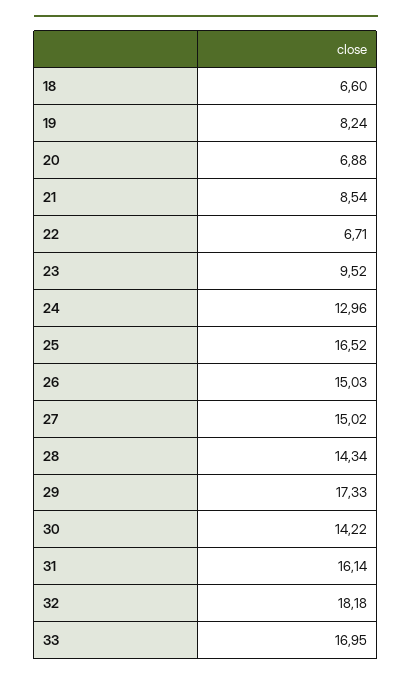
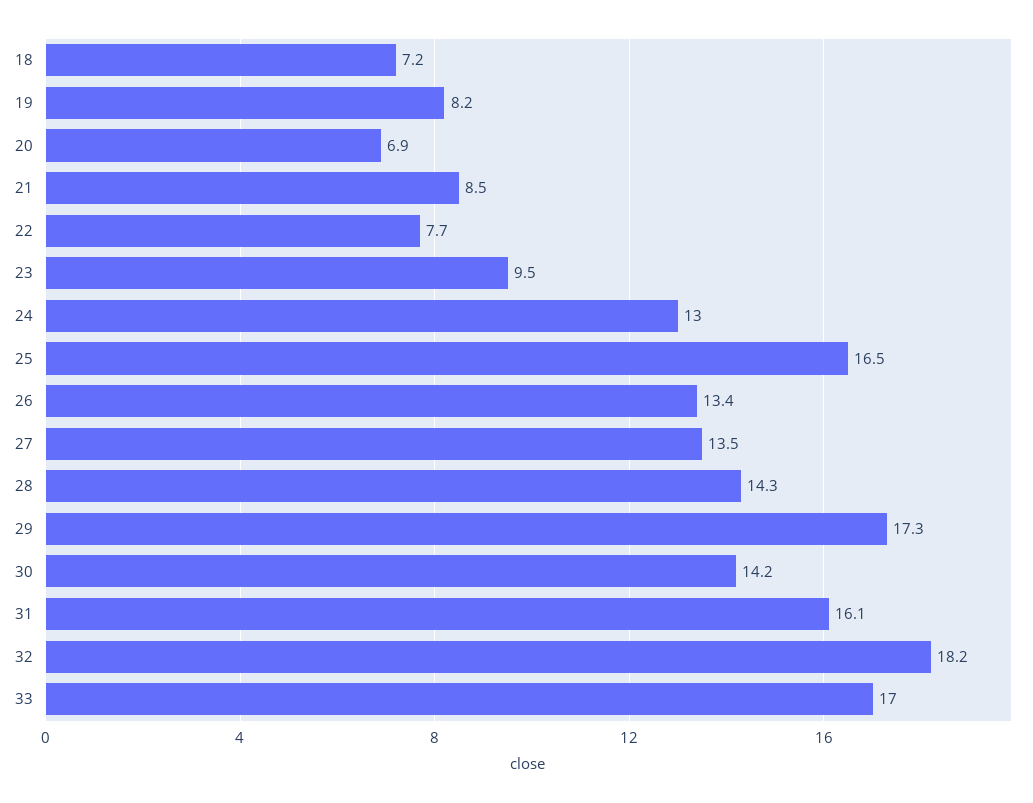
18: 6.6 -> 7.2
22: 6.71 -> 7.7
26: 15.03 -> 13.4
27: 15.02 -> 13.5

